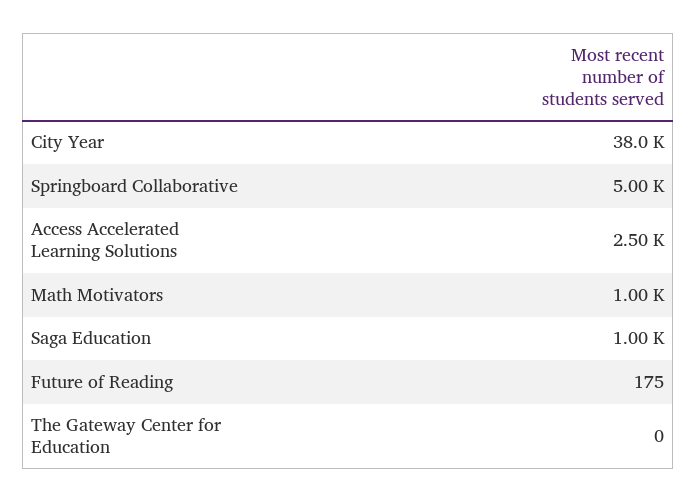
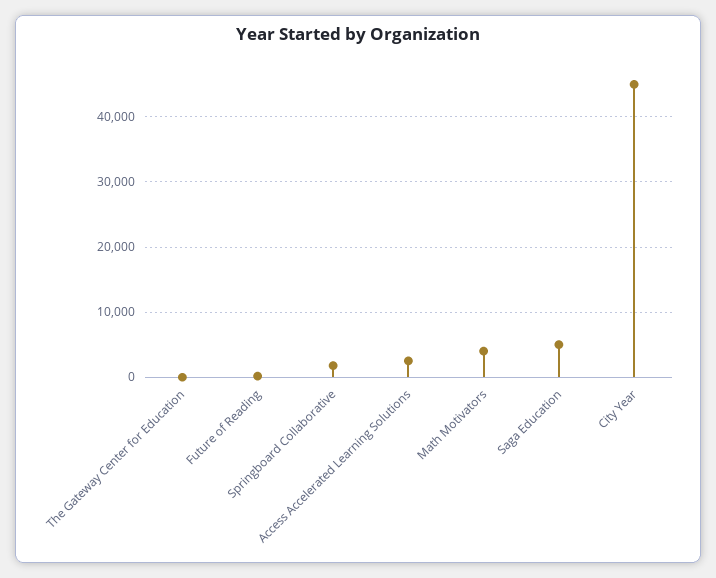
City Year: 38000 -> 45000
Springboard Collaborative: 5000 -> 2000
Math Motivators: 1000 -> 4000
Saga Education: 1000 -> 5000

